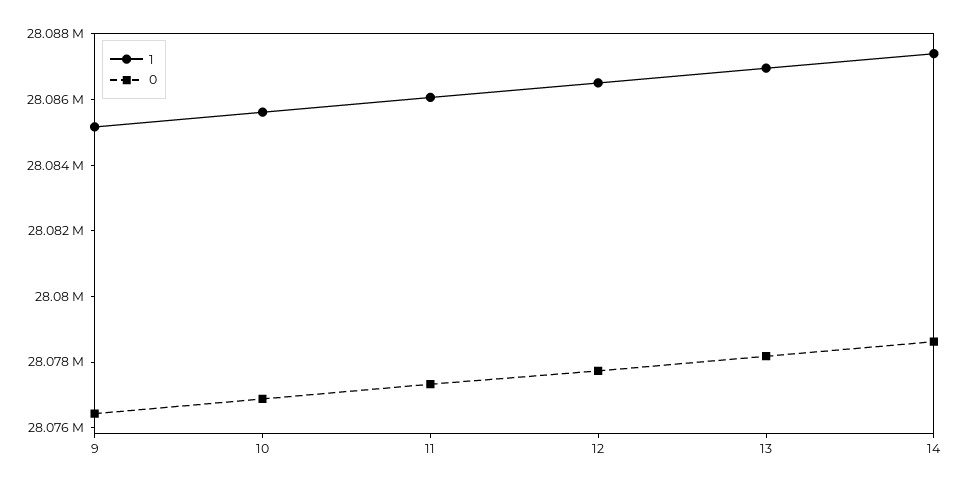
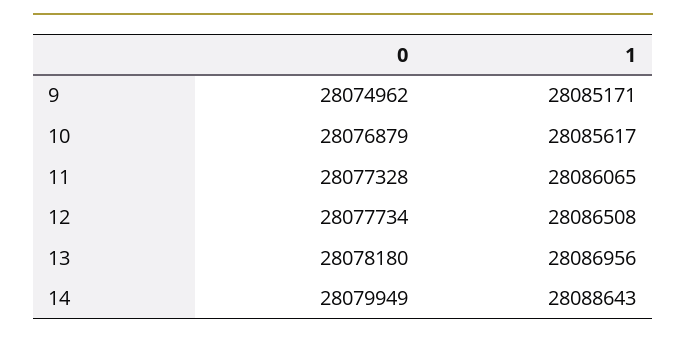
0, 9: 28076500 -> 28074962
1, 14: 28087500 -> 28088643
0, 14: 28078500 -> 28079949

